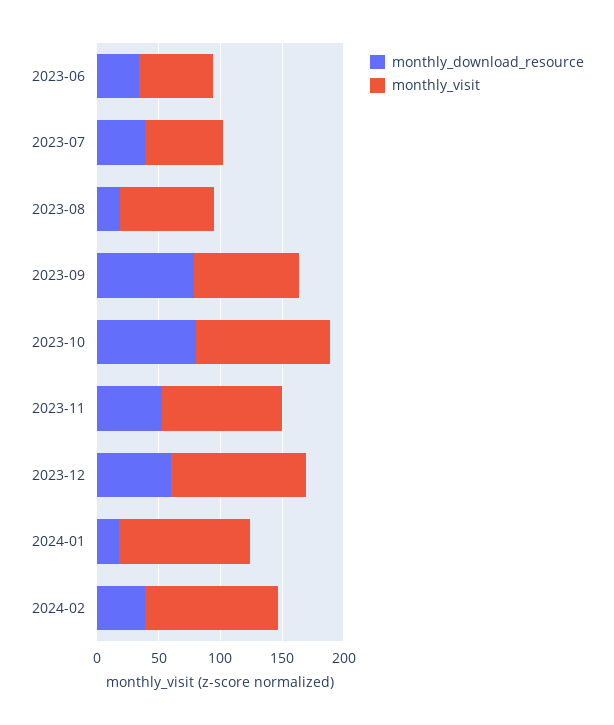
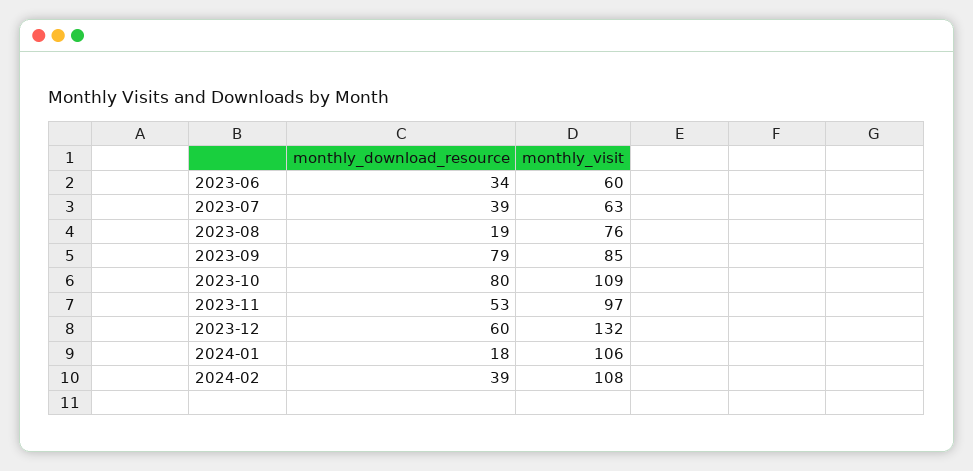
monthly_visit, 2023-12: 110 -> 132

